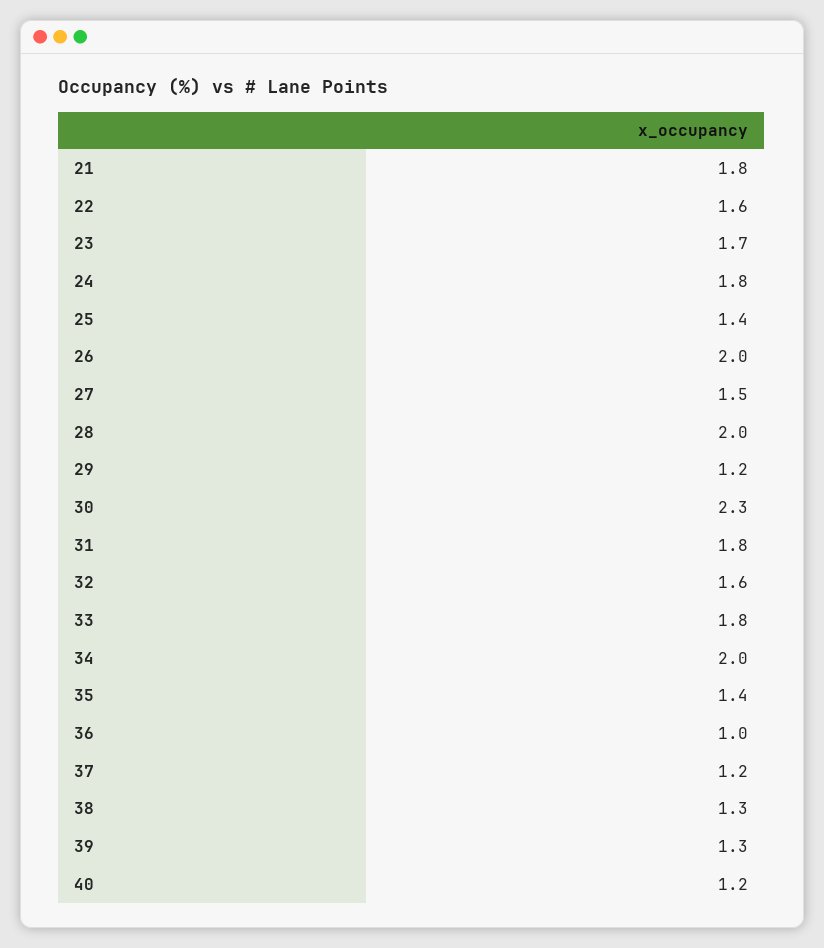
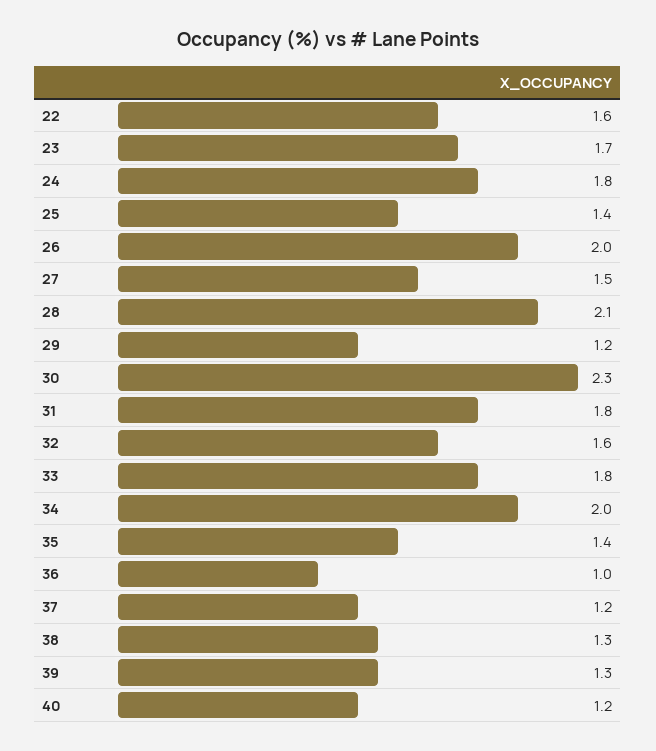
21: 1.8 -> none
28: 2 -> 2.1

